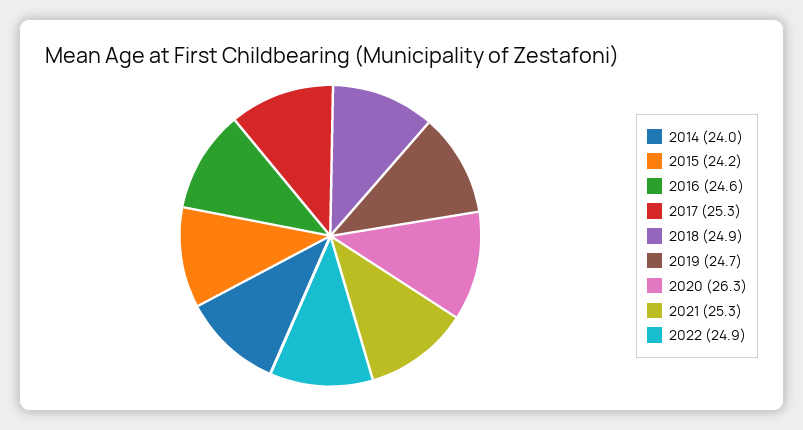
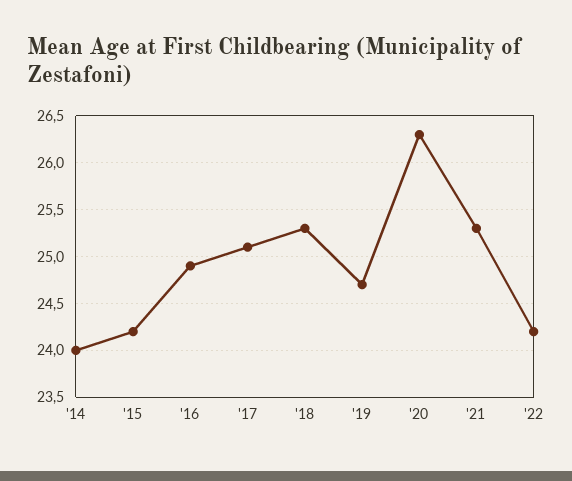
2016: 24.6 -> 24.9
2017: 25.3 -> 25.1
2018: 24.9 -> 25.3
2022: 24.9 -> 24.2

